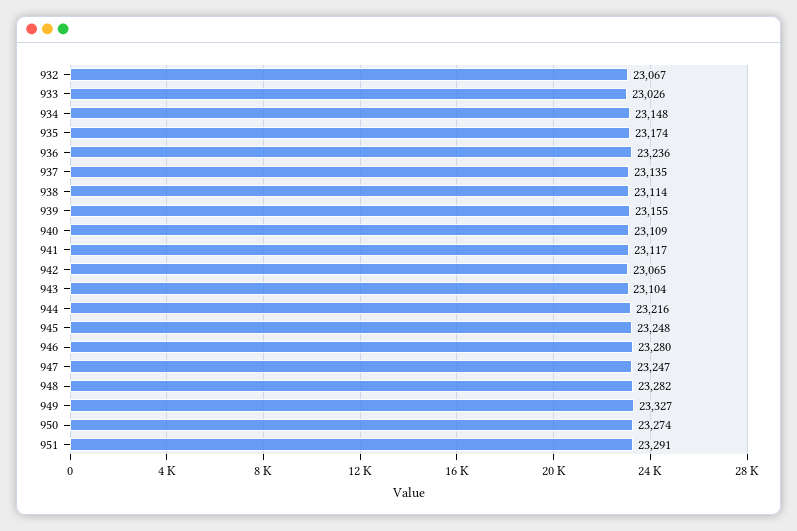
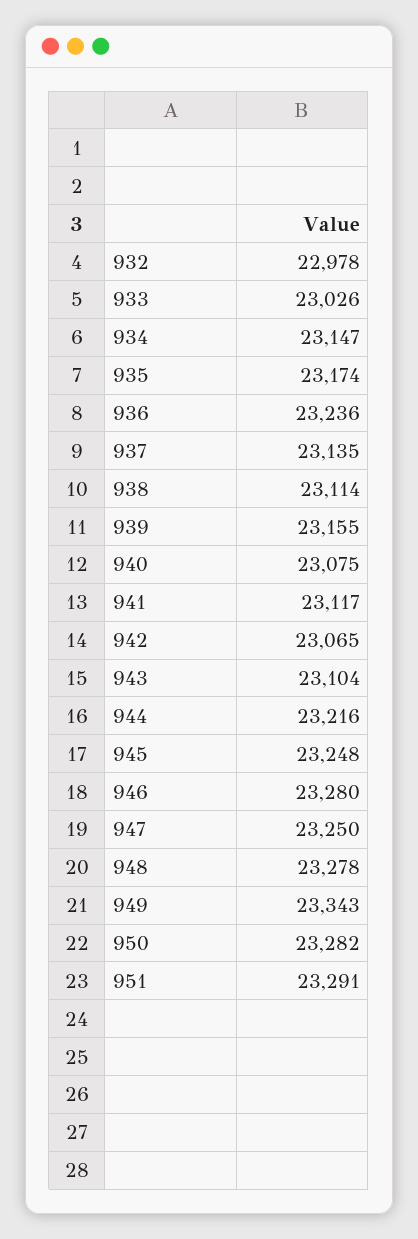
932: 23067 -> 22978
934: 23148 -> 23147
940: 23109 -> 23075
947: 23247 -> 23250
948: 23282 -> 23278
949: 23327 -> 23343
950: 23274 -> 23282

